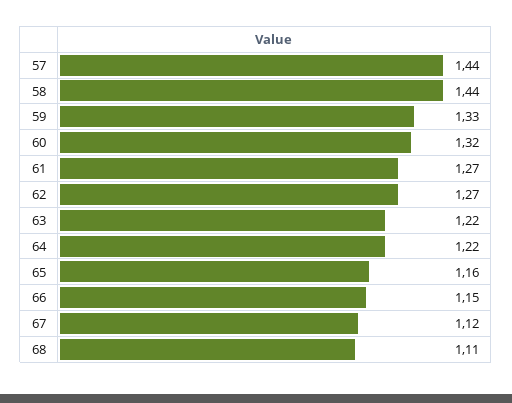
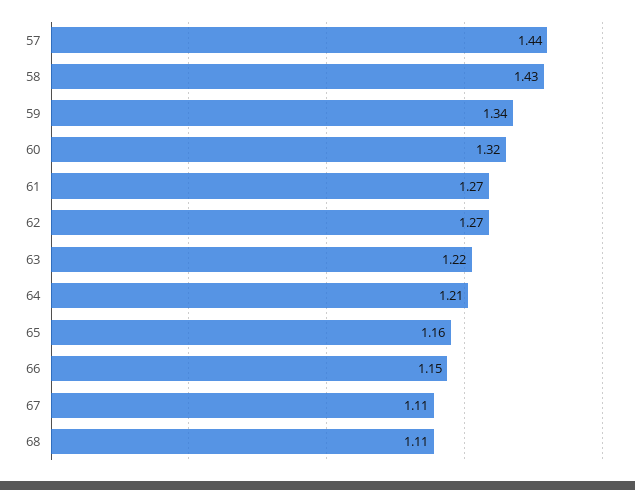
58: 1.44 -> 1.43
59: 1.33 -> 1.34
64: 1.22 -> 1.21
67: 1.12 -> 1.11

